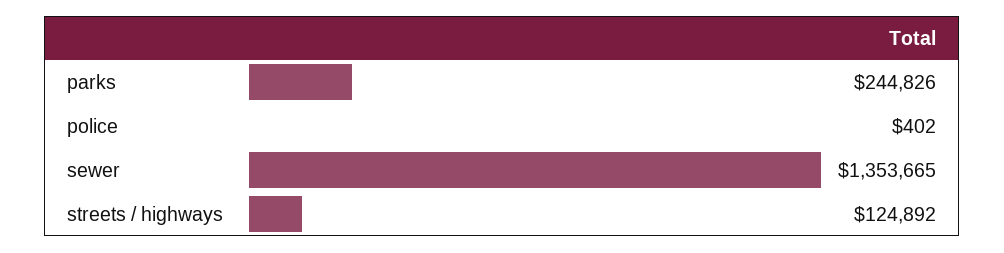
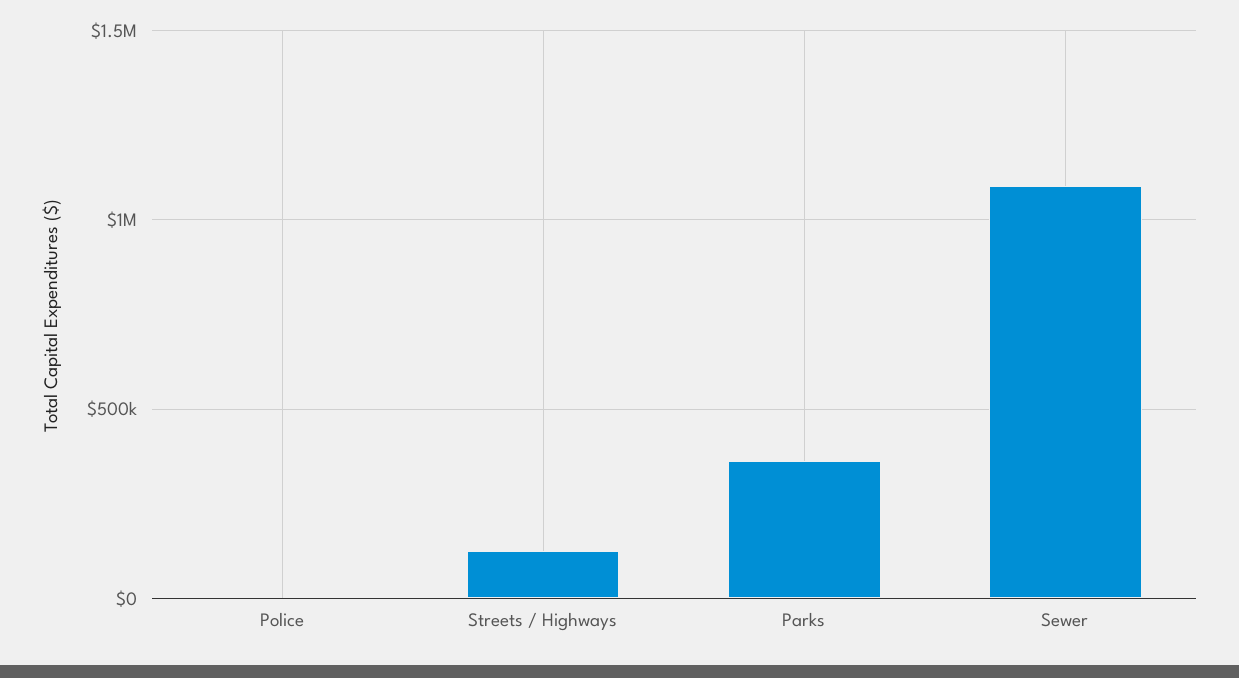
parks: 244826 -> 350000
sewer: 1353665 -> 1100000

